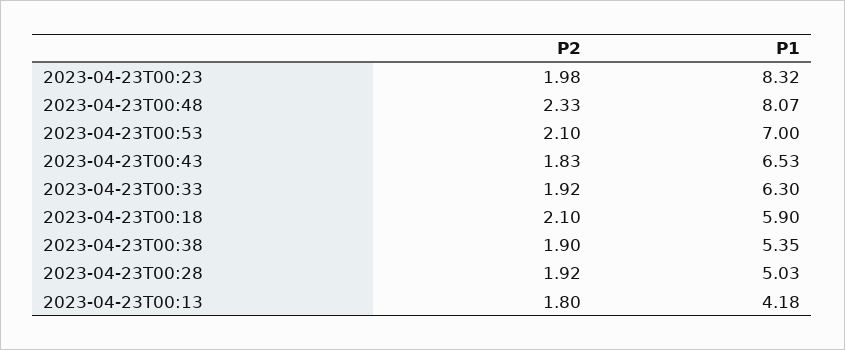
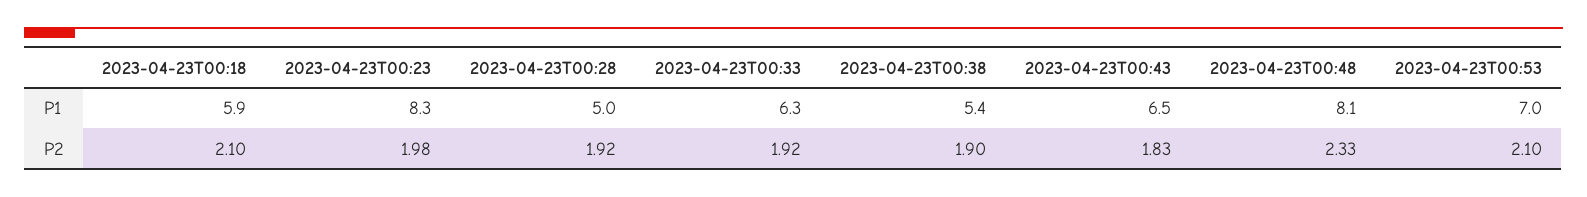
P2, 2023-04-23T00:13: 1.8 -> none
P1, 2023-04-23T00:13: 4.18 -> none

